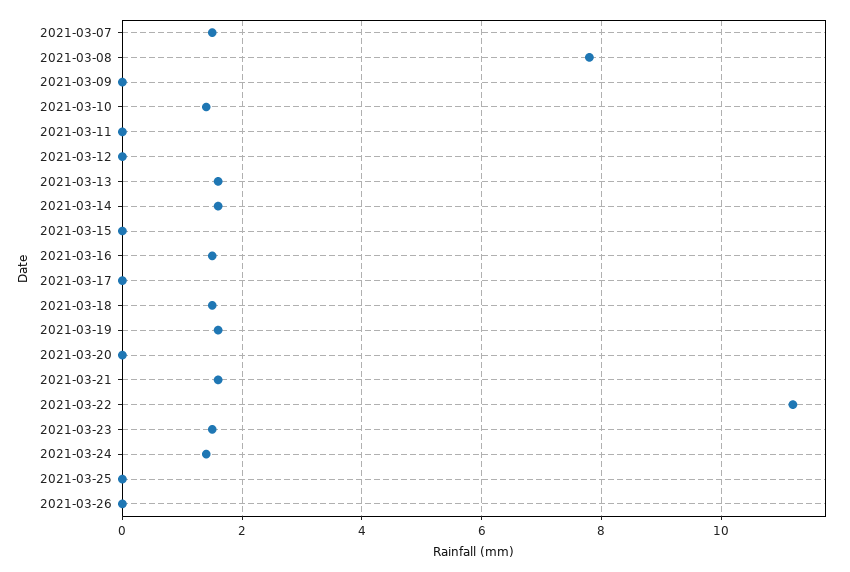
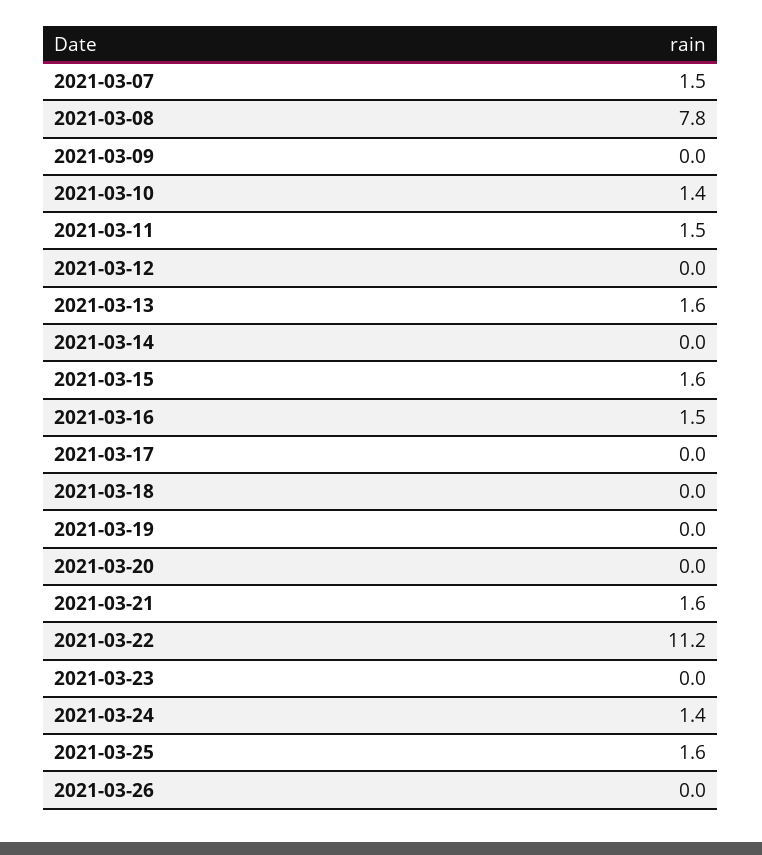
2021-03-11: 0 -> 1.5
2021-03-14: 1.5 -> 0
2021-03-15: 0 -> 1.6
2021-03-18: 1.5 -> 0
2021-03-19: 1.5 -> 0
2021-03-23: 1.5 -> 0
2021-03-25: 0 -> 1.6

